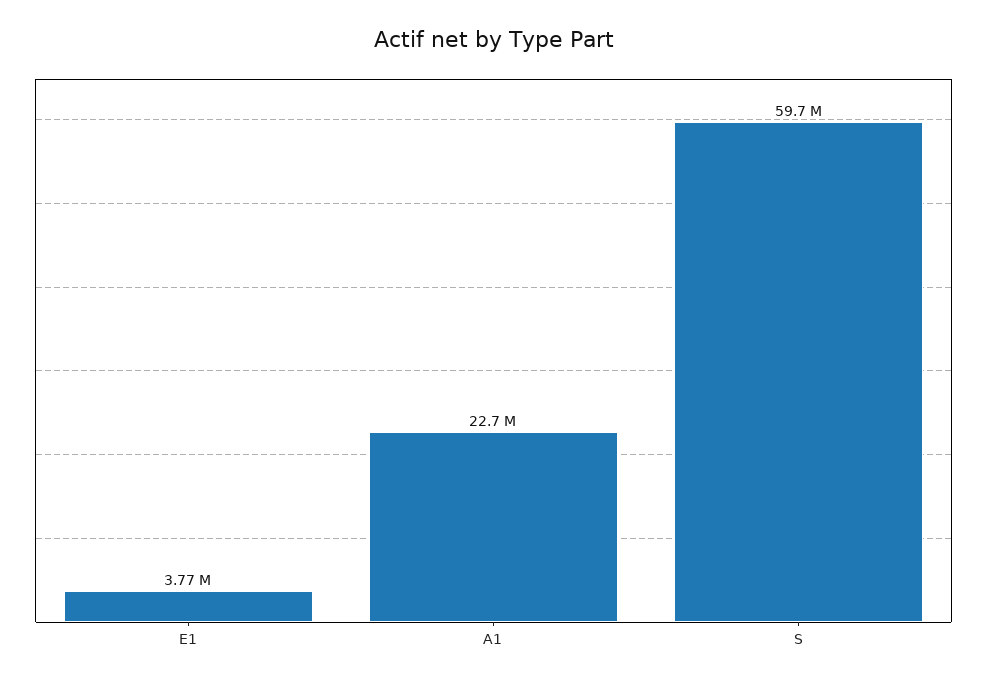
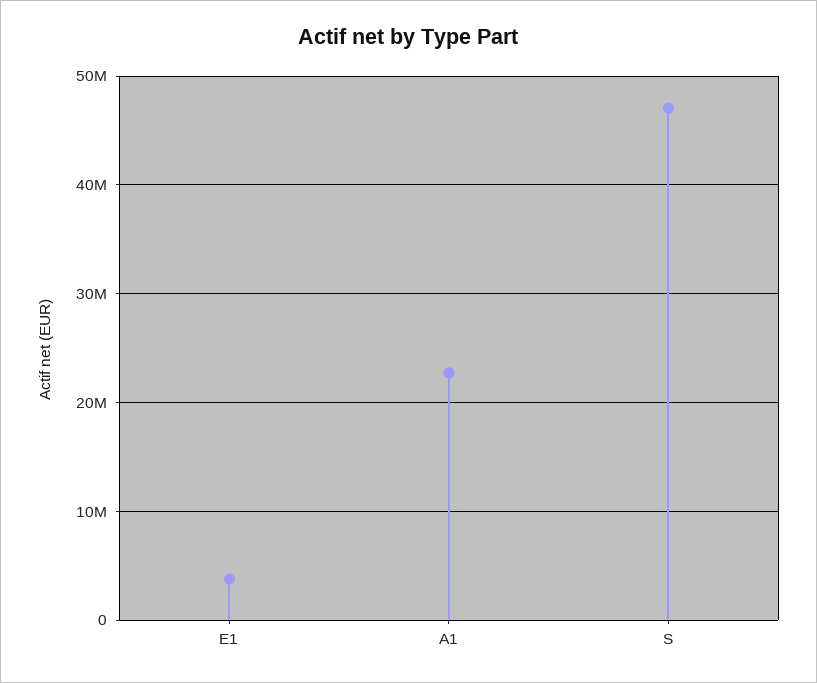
S: 59700000 -> 47000000

